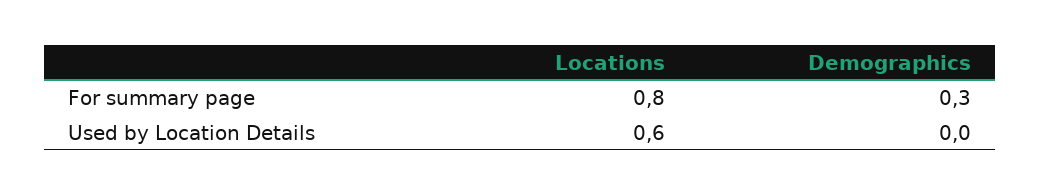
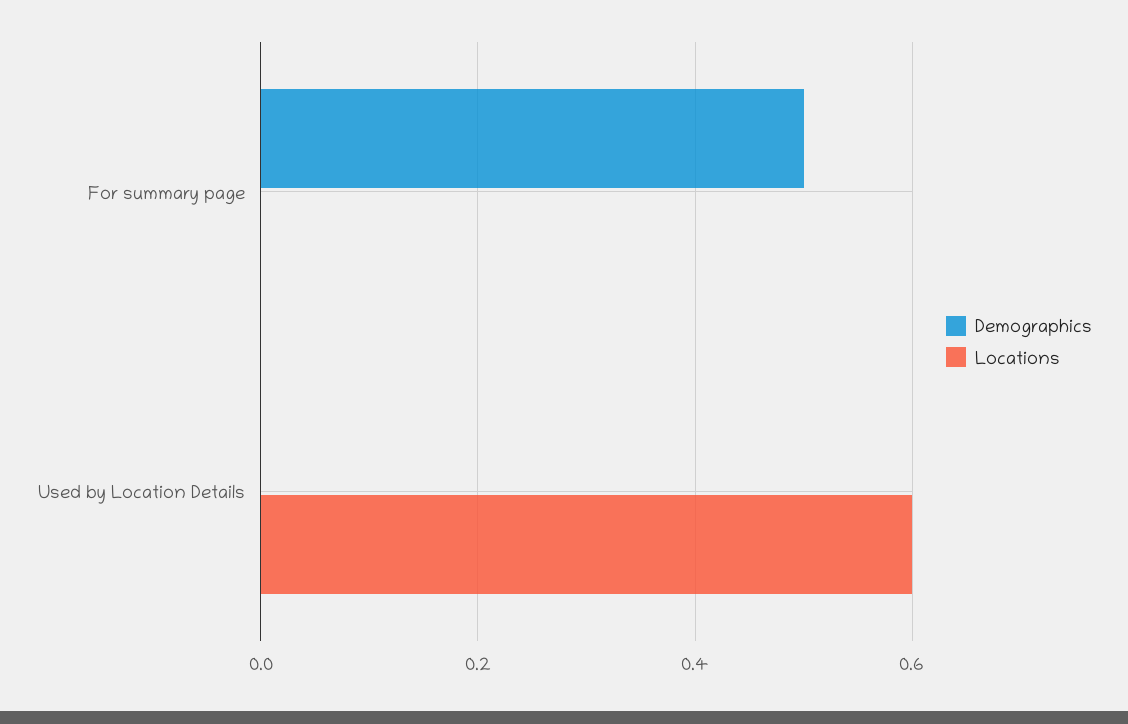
Locations, For summary page: 0.8 -> 0
Demographics, For summary page: 0.3 -> 0.5

